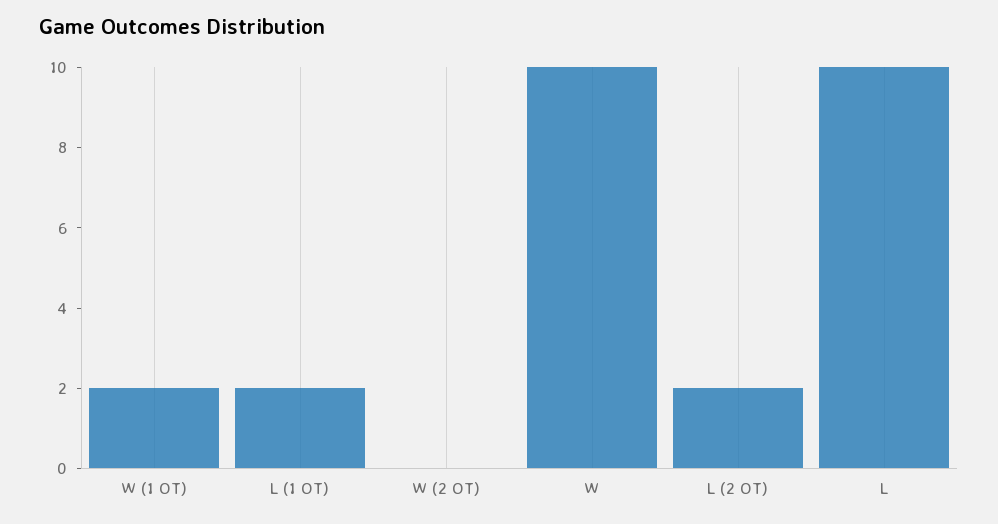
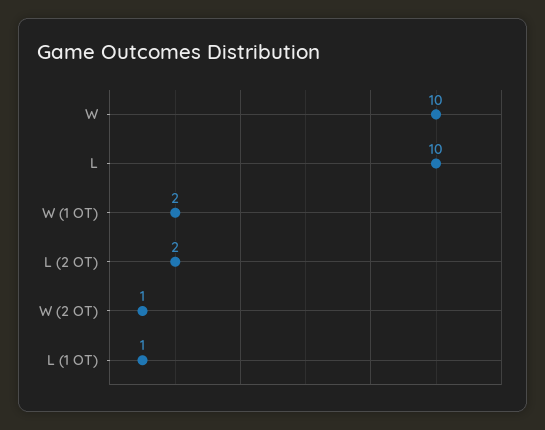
L (1 OT): 2 -> 1
W (2 OT): 0 -> 1

